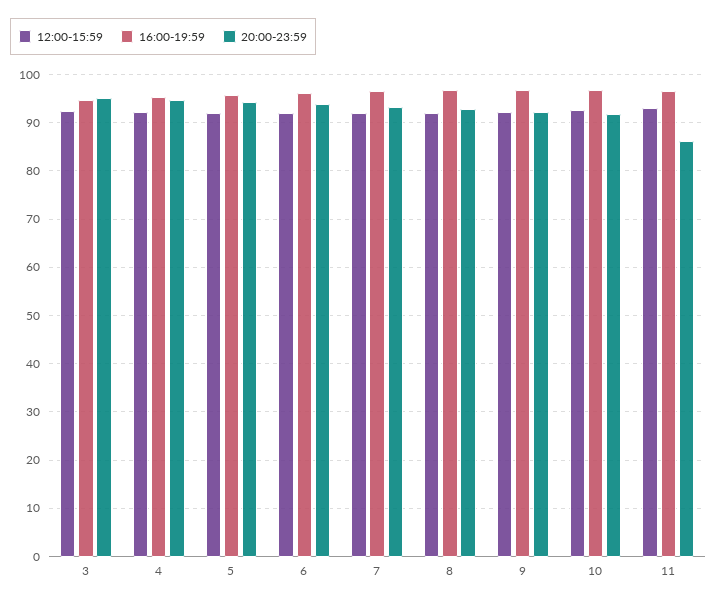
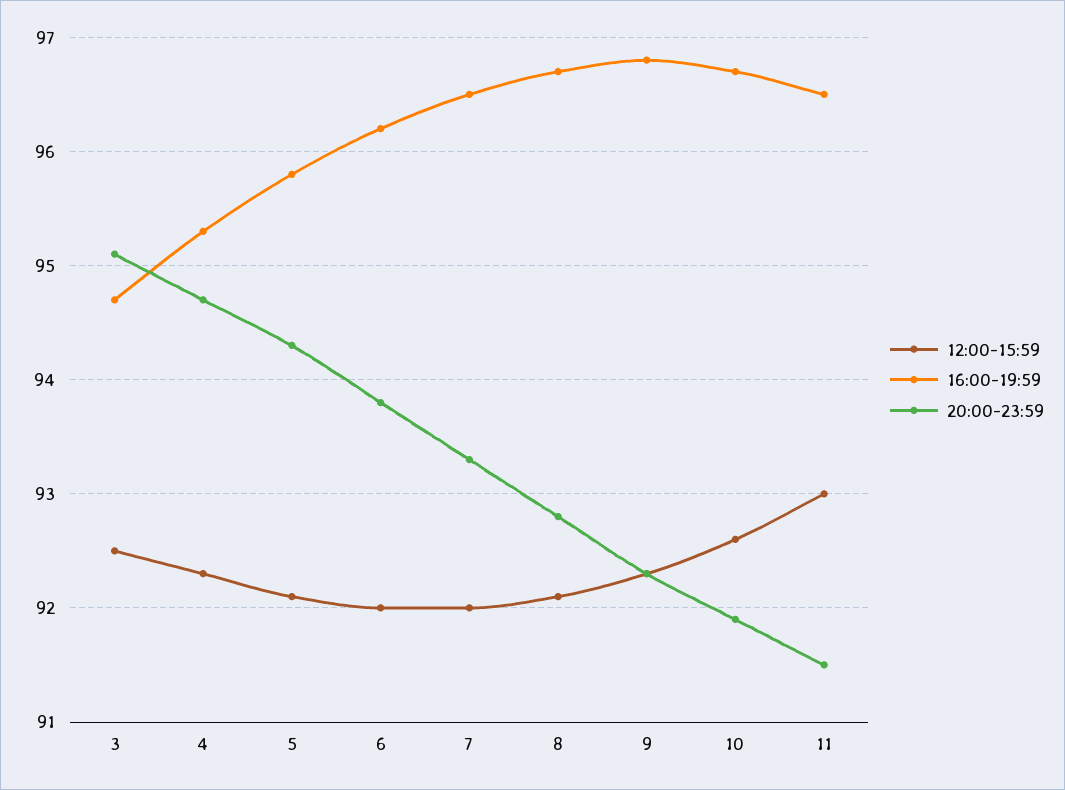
20:00-23:59, 11: 86 -> 91.5

